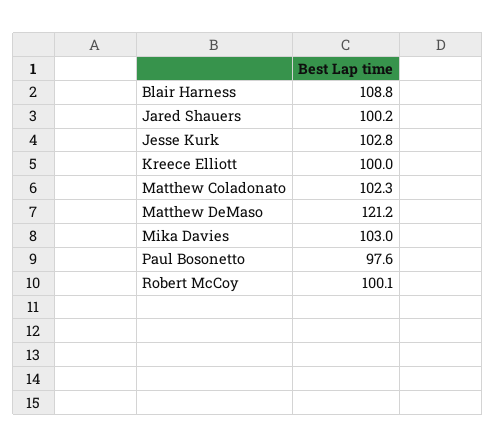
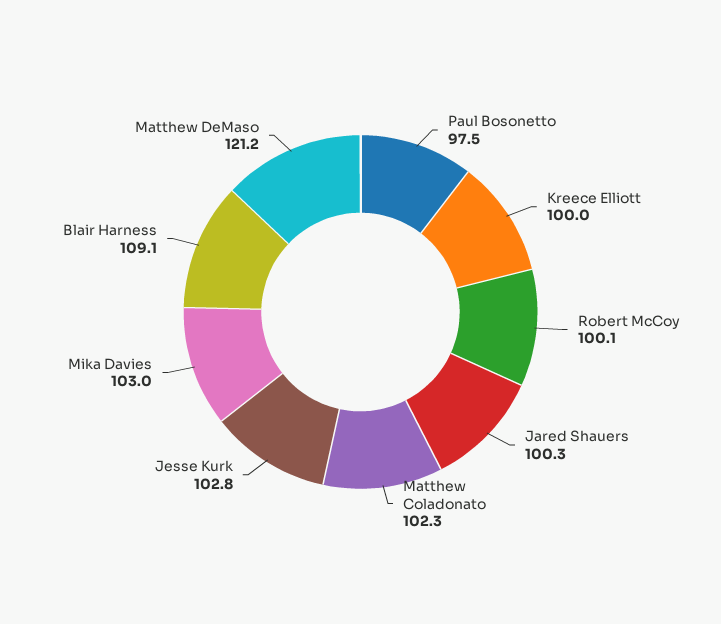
Blair Harness: 108.8 -> 109.1
Jared Shauers: 100.2 -> 100.3
Paul Bosonetto: 97.6 -> 97.5

